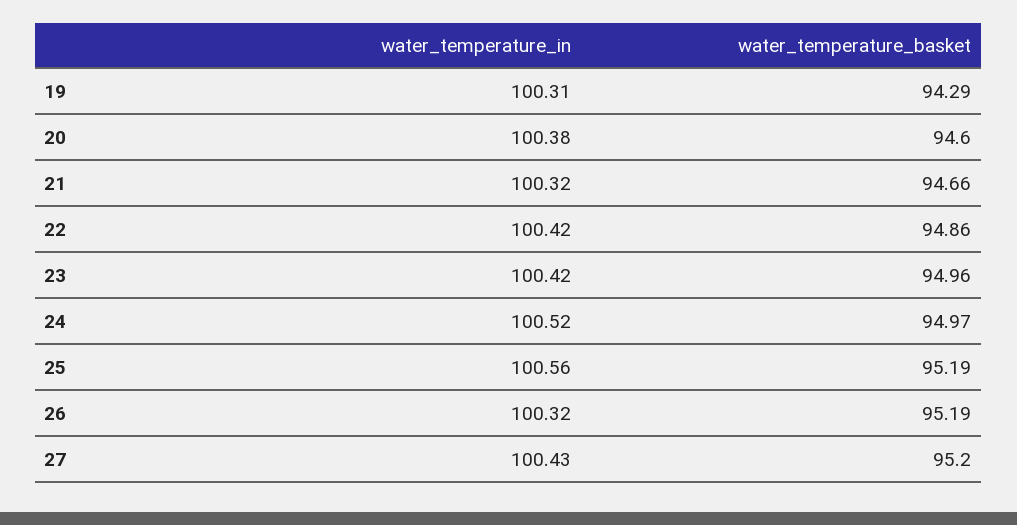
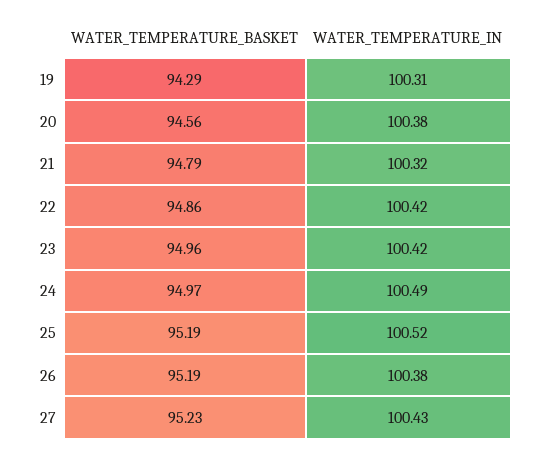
water_temperature_basket, 20: 94.6 -> 94.56
water_temperature_basket, 21: 94.66 -> 94.79
water_temperature_in, 24: 100.52 -> 100.49
water_temperature_in, 25: 100.56 -> 100.52
water_temperature_in, 26: 100.32 -> 100.38
water_temperature_basket, 27: 95.2 -> 95.23

